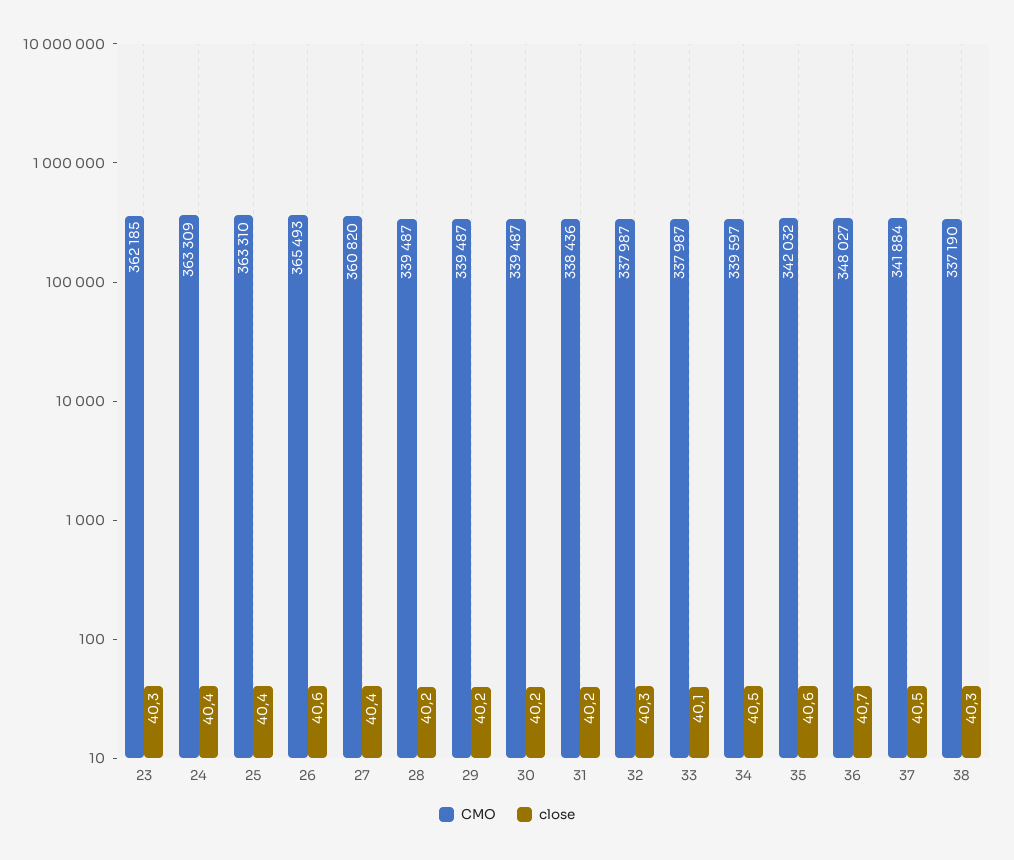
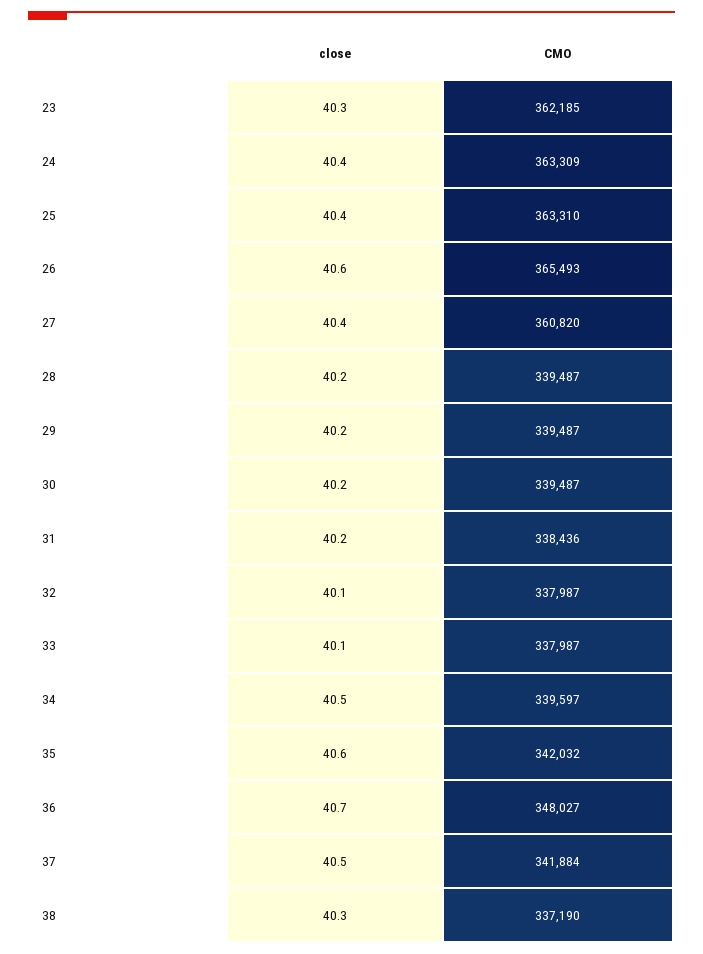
close, 32: 40.3 -> 40.1

